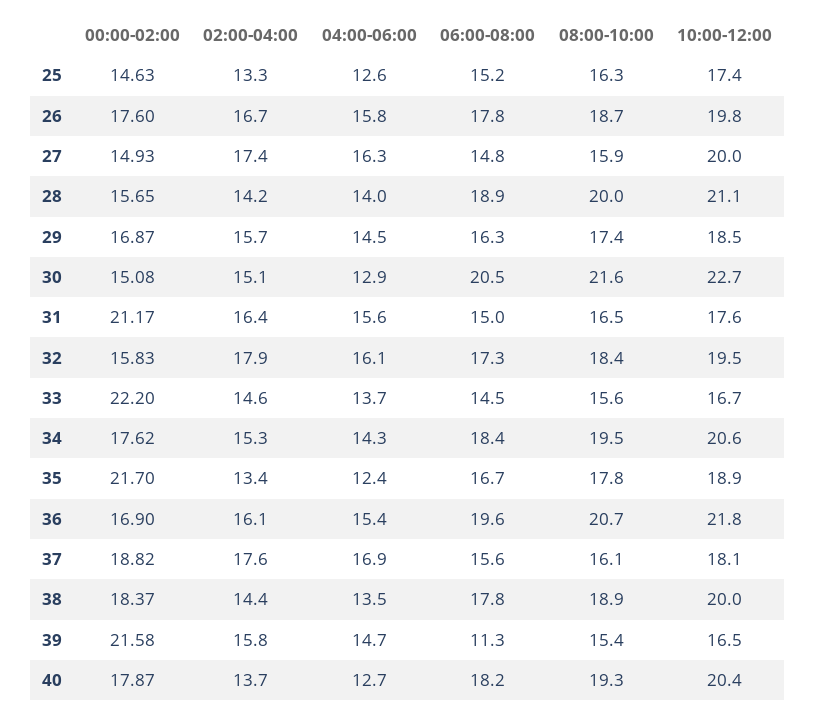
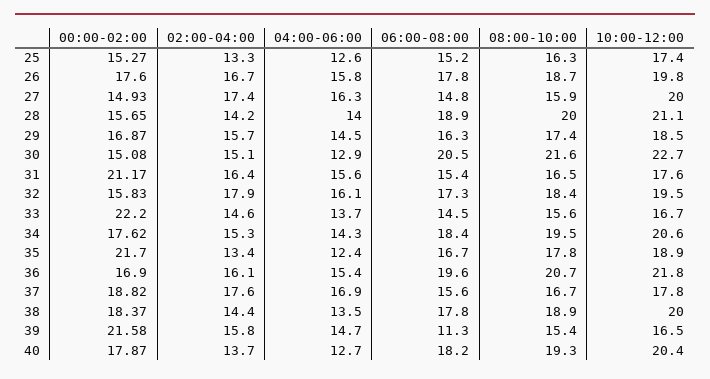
00:00-02:00, 25: 14.63 -> 15.27
06:00-08:00, 31: 15 -> 15.4
08:00-10:00, 37: 16.1 -> 16.7
10:00-12:00, 37: 18.1 -> 17.8

